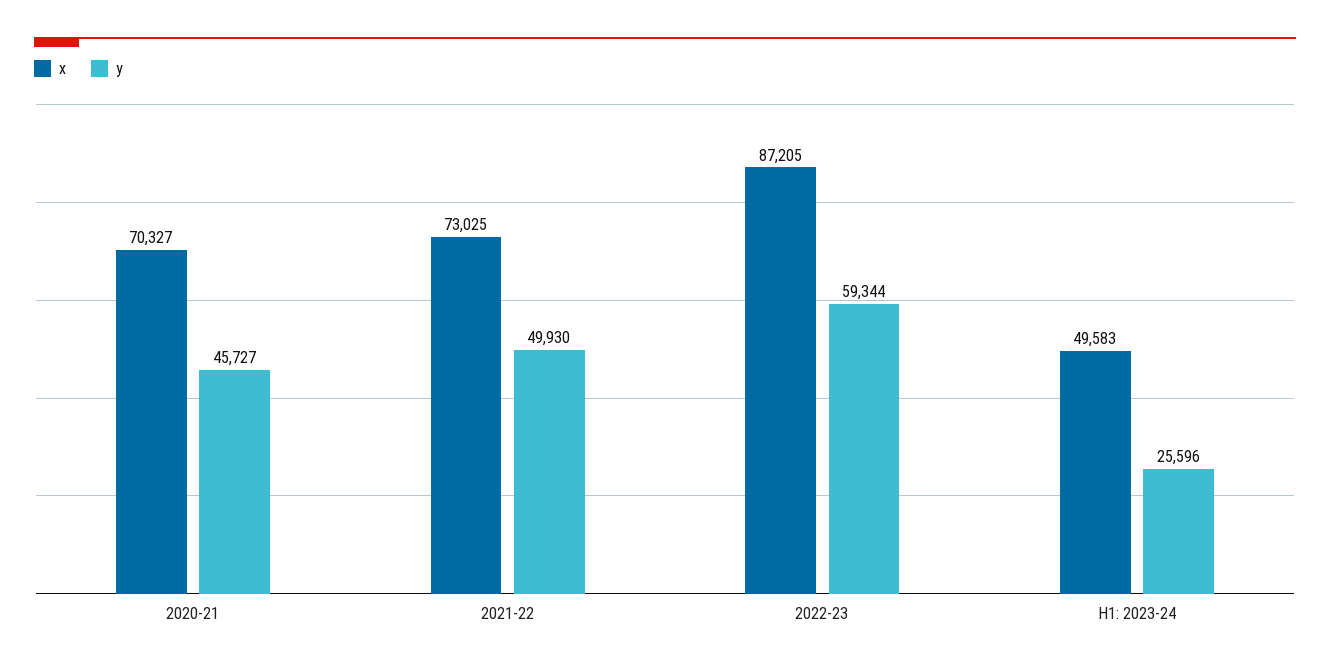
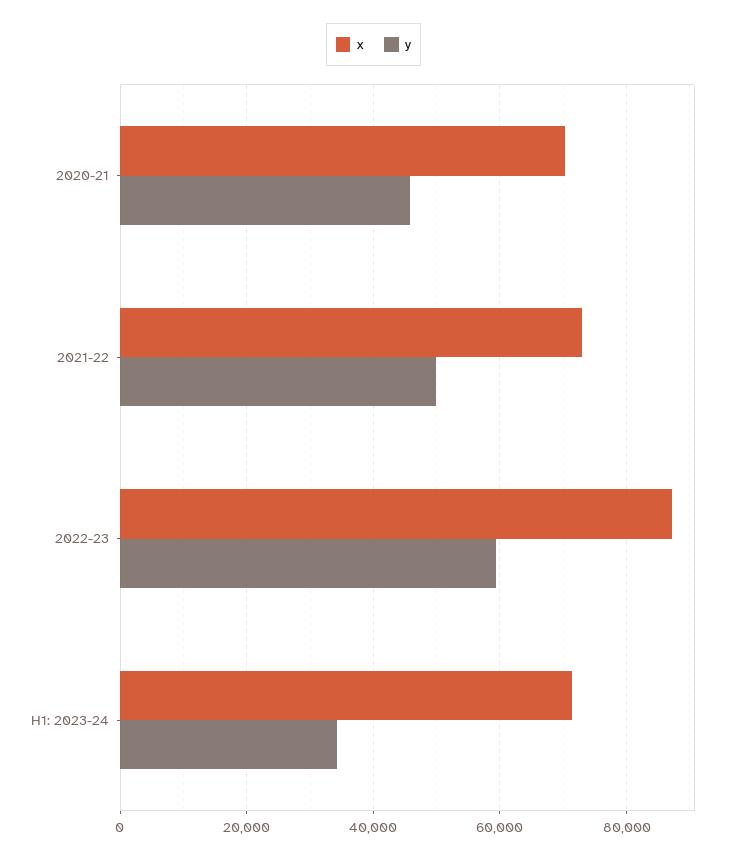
x, H1: 2023-24: 49583 -> 72000
y, H1: 2023-24: 25596 -> 34000

